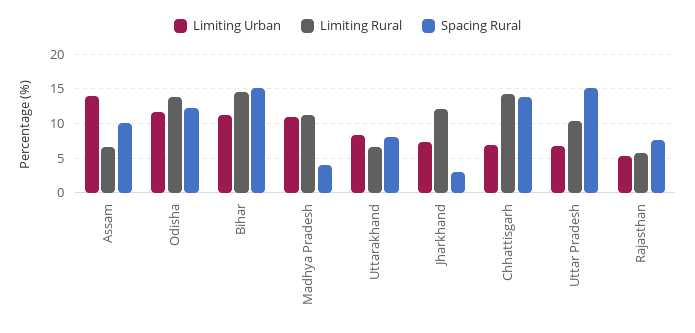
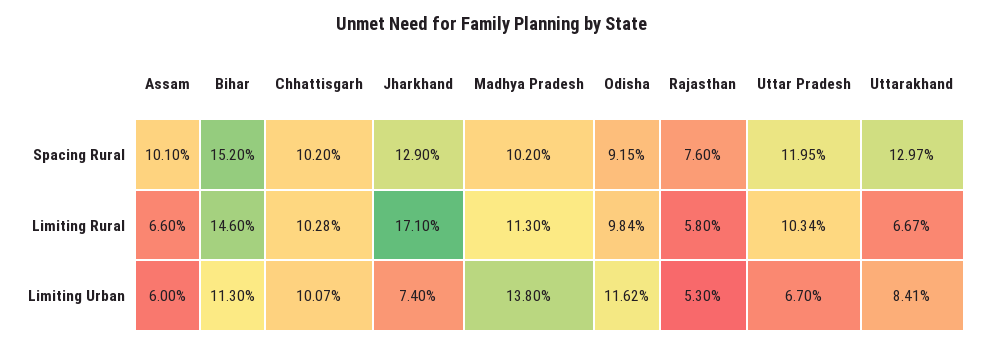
Limiting Urban, Assam: 14 -> 6
Limiting Rural, Odisha: 14 -> 9.84
Spacing Rural, Odisha: 12 -> 9.15
Limiting Urban, Madhya Pradesh: 11 -> 13.8
Spacing Rural, Madhya Pradesh: 4 -> 10.2
Spacing Rural, Uttarakhand: 8 -> 12.97
Limiting Rural, Jharkhand: 12 -> 17.1
Spacing Rural, Jharkhand: 3 -> 12.9
Limiting Urban, Chhattisgarh: 7 -> 10.07
Limiting Rural, Chhattisgarh: 14 -> 10.28
Spacing Rural, Chhattisgarh: 14 -> 10.2
Spacing Rural, Uttar Pradesh: 15 -> 11.95

